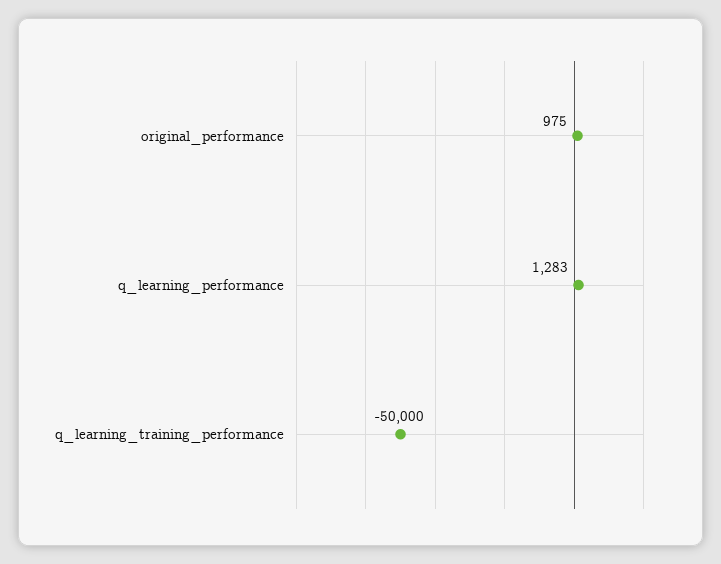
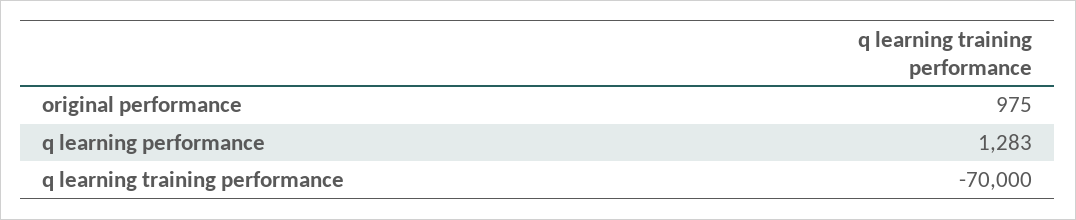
q_learning_training_performance: -50000 -> -70000

